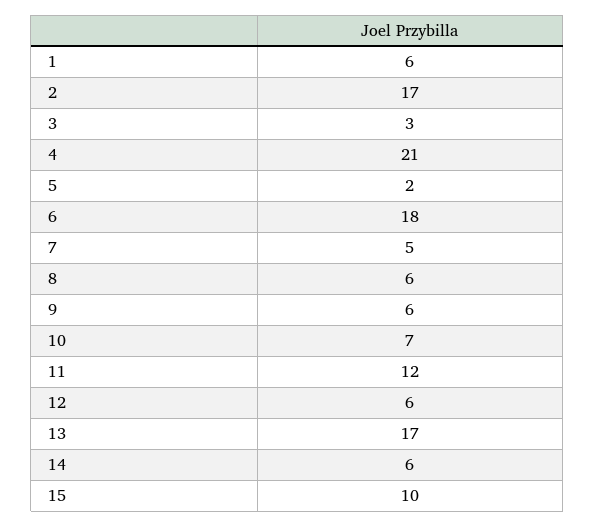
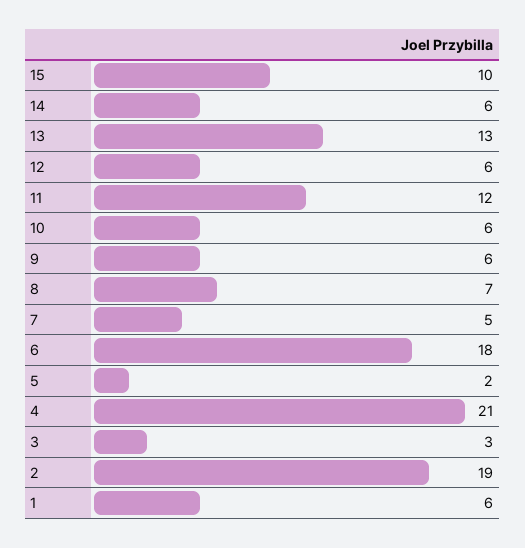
2: 17 -> 19
8: 6 -> 7
10: 7 -> 6
13: 17 -> 13

